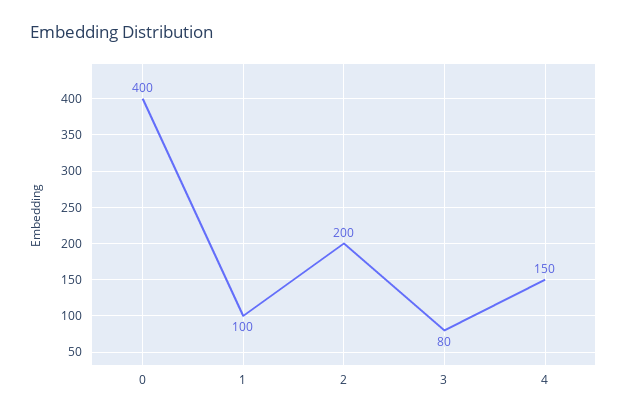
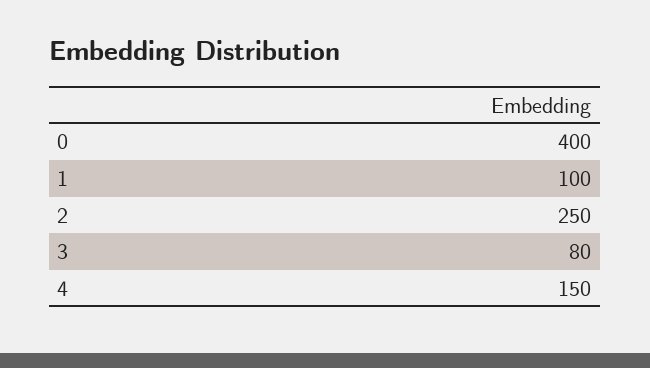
2: 200 -> 250

